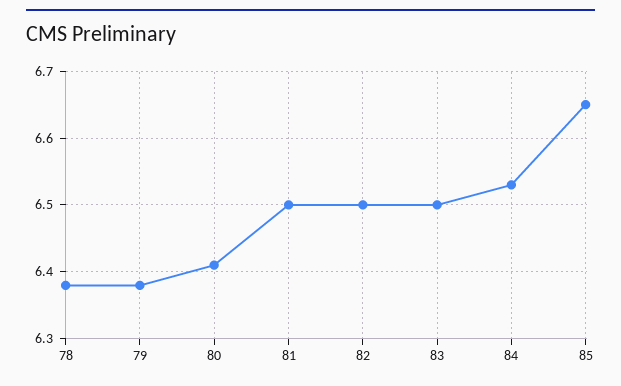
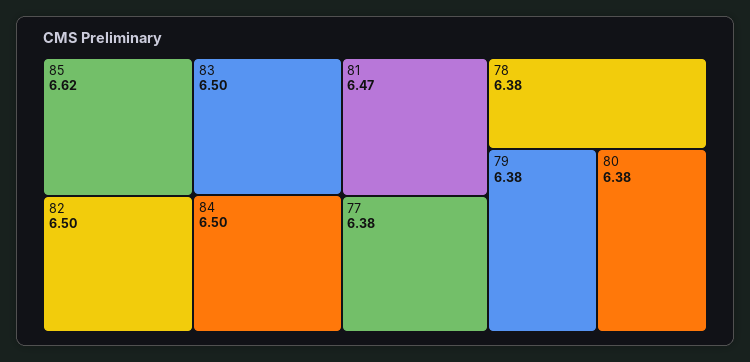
80: 6.41 -> 6.38
81: 6.5 -> 6.47
84: 6.53 -> 6.5
85: 6.65 -> 6.62
77: none -> 6.38

